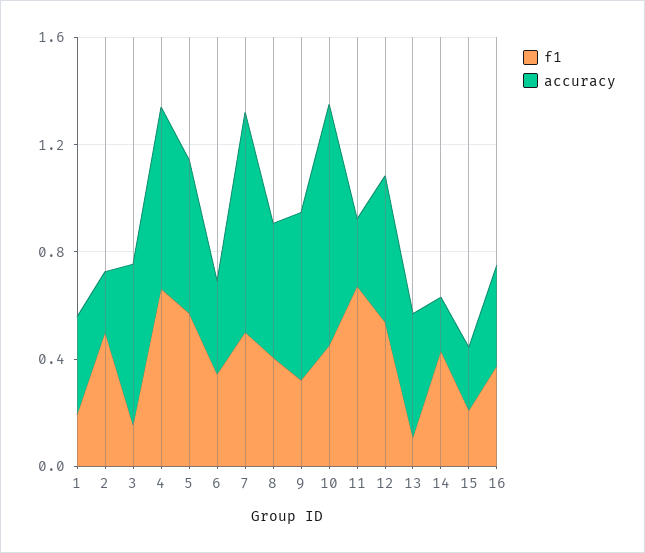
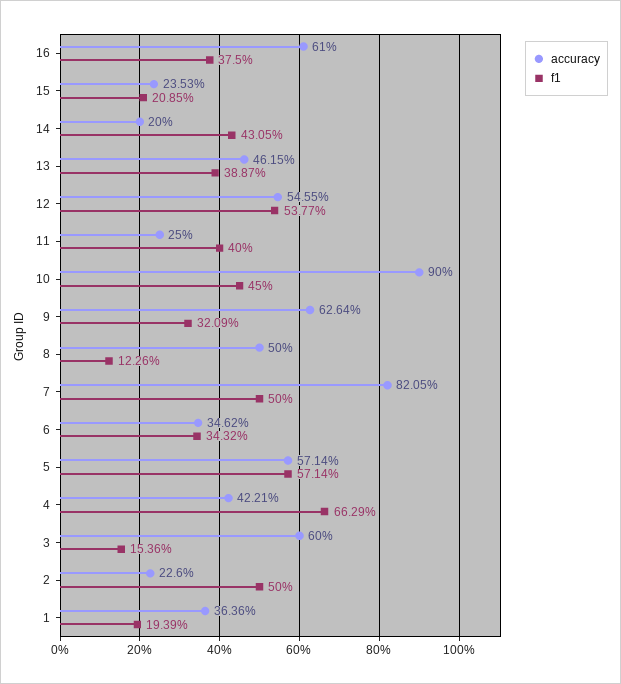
accuracy, 4: 0.7 -> 0.4221
f1, 8: 0.4 -> 0.1226
f1, 11: 0.7 -> 0.4
f1, 13: 0.1 -> 0.3887
accuracy, 16: 0.4 -> 0.61

